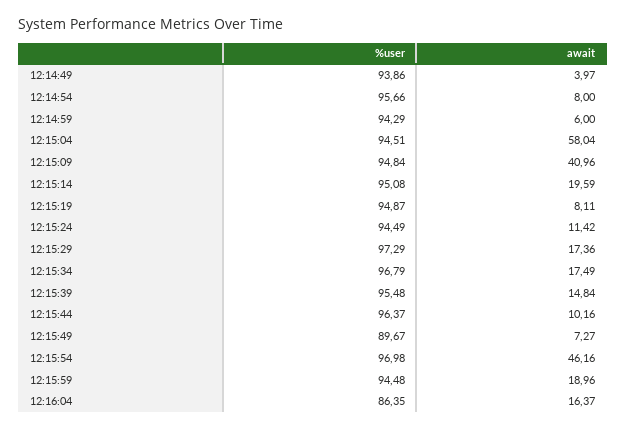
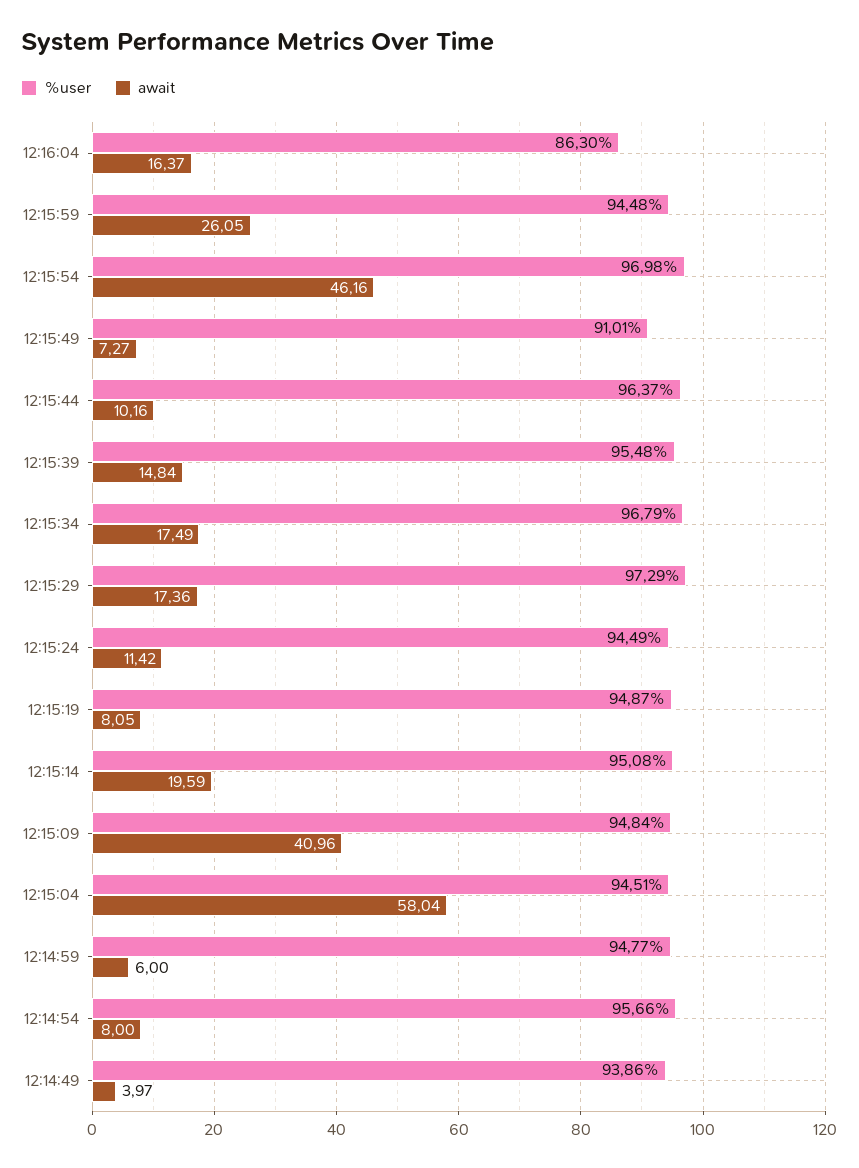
%user, 12:14:59: 94.29 -> 94.77
await, 12:15:19: 8.11 -> 8.05
%user, 12:15:49: 89.67 -> 91.01
await, 12:15:59: 18.96 -> 26.05
%user, 12:16:04: 86.35 -> 86.3

